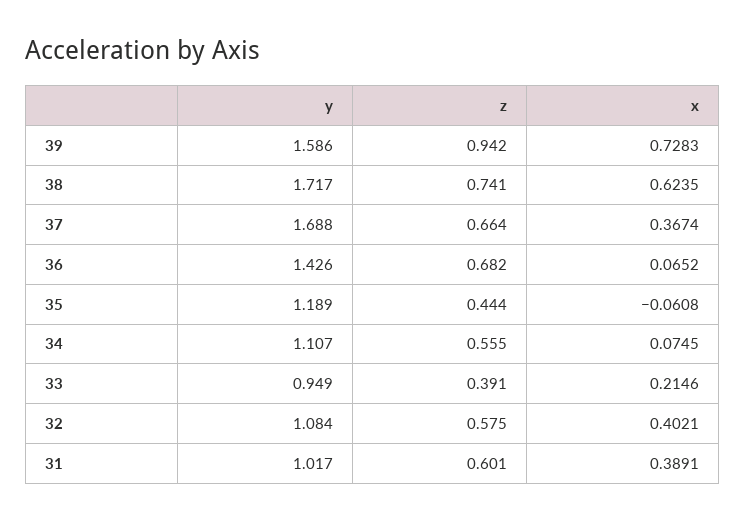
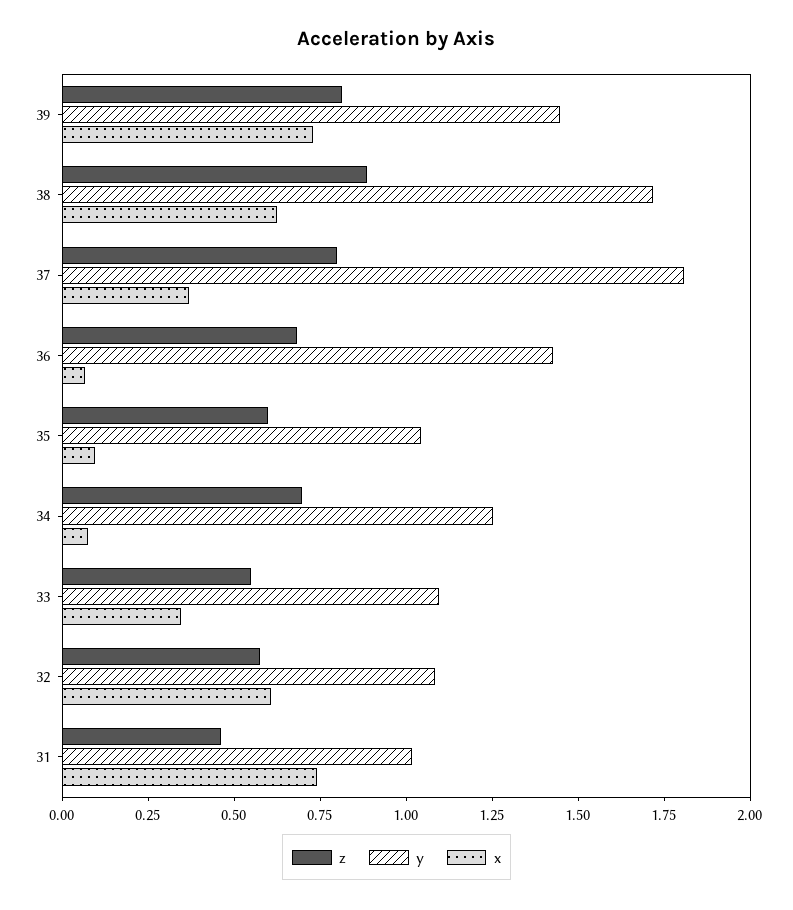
y, 39: 1.586 -> 1.45
z, 39: 0.942 -> 0.8
z, 38: 0.741 -> 0.9
y, 37: 1.688 -> 1.8
z, 37: 0.664 -> 0.8
y, 35: 1.189 -> 1.05
z, 35: 0.444 -> 0.6
x, 35: -0.0608 -> 0.1
y, 34: 1.107 -> 1.25
z, 34: 0.555 -> 0.7
y, 33: 0.949 -> 1.1
z, 33: 0.391 -> 0.55
x, 33: 0.2146 -> 0.35
x, 32: 0.4021 -> 0.6
z, 31: 0.601 -> 0.45
x, 31: 0.3891 -> 0.75

